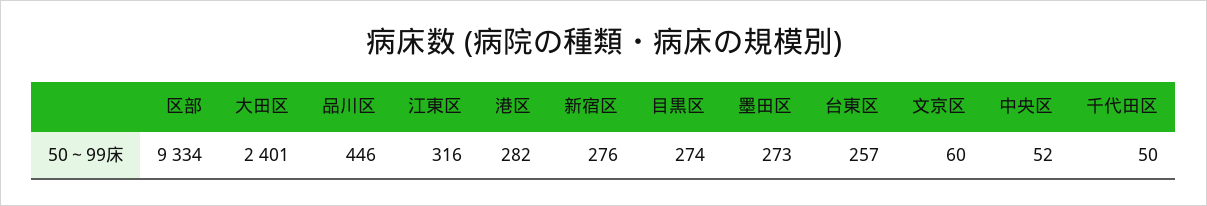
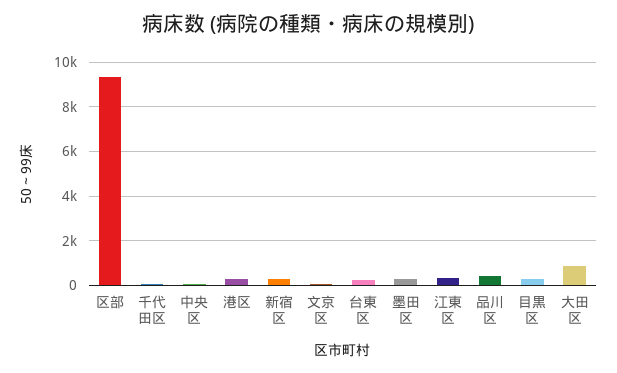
大田区: 2401 -> 1000

